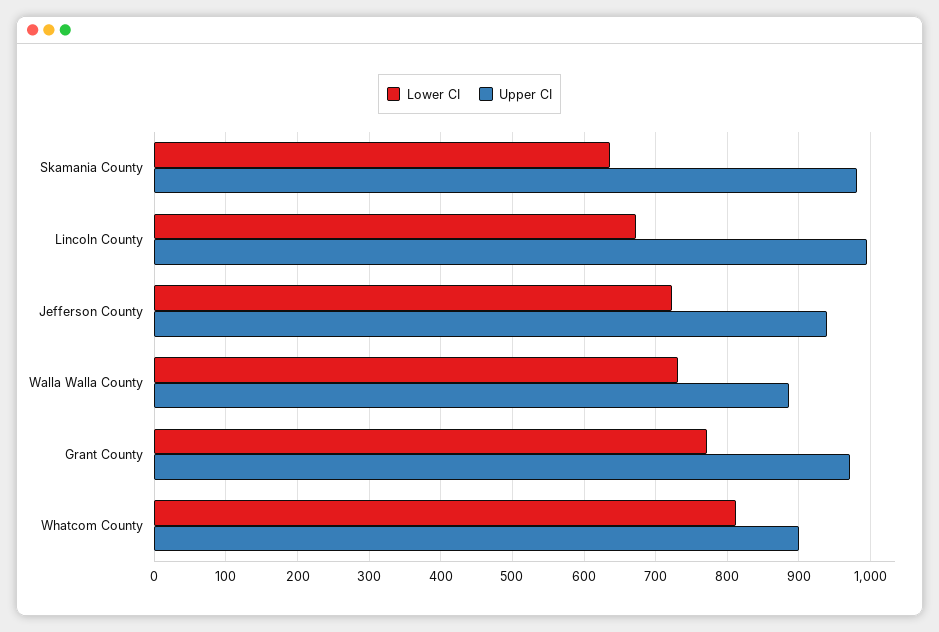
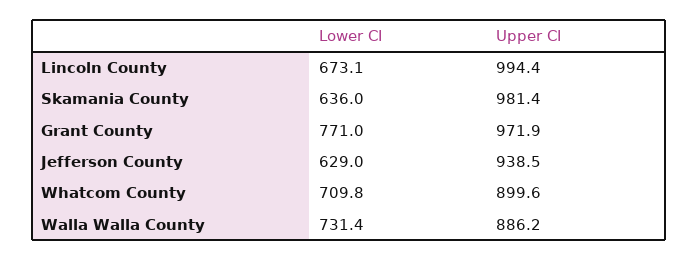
Lower CI, Jefferson County: 720 -> 629
Lower CI, Whatcom County: 810 -> 709.8

